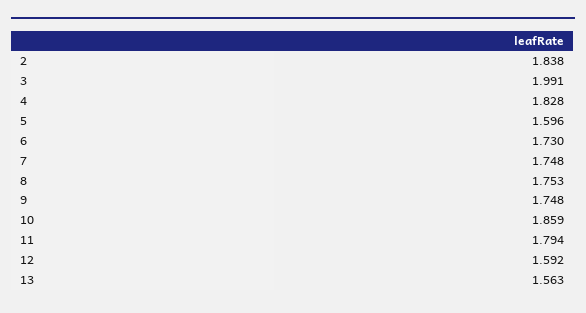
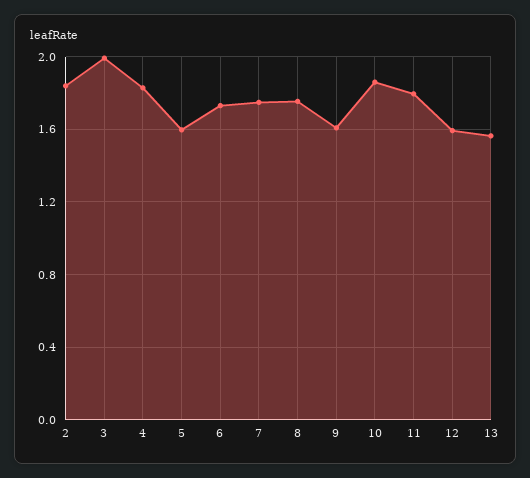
9: 1.748 -> 1.6

